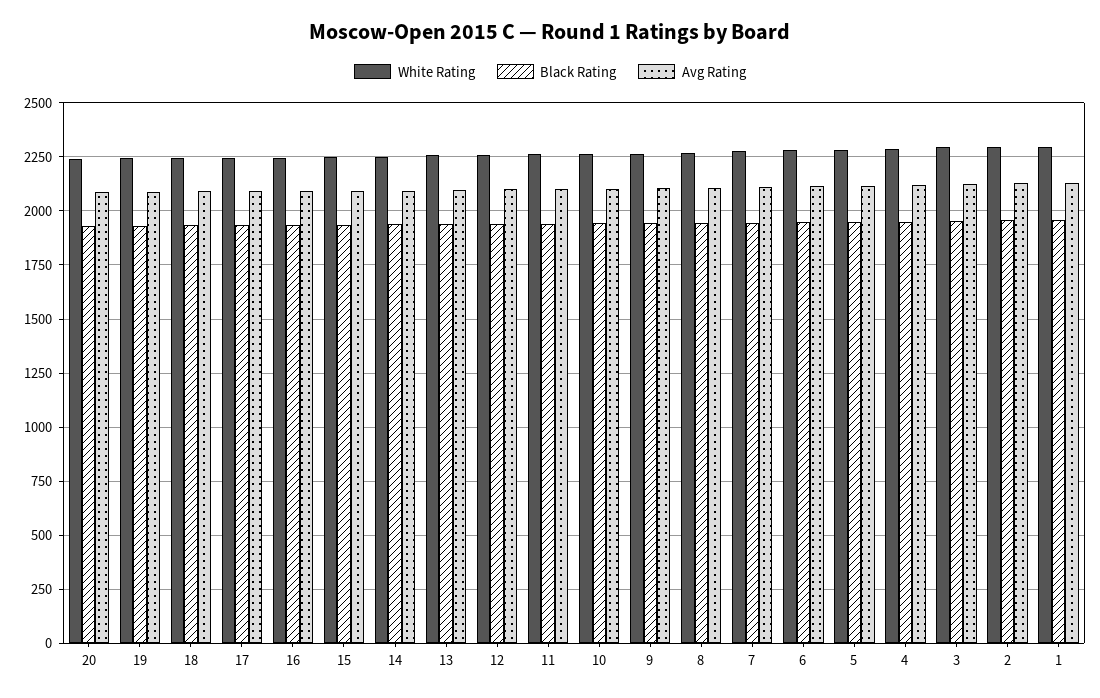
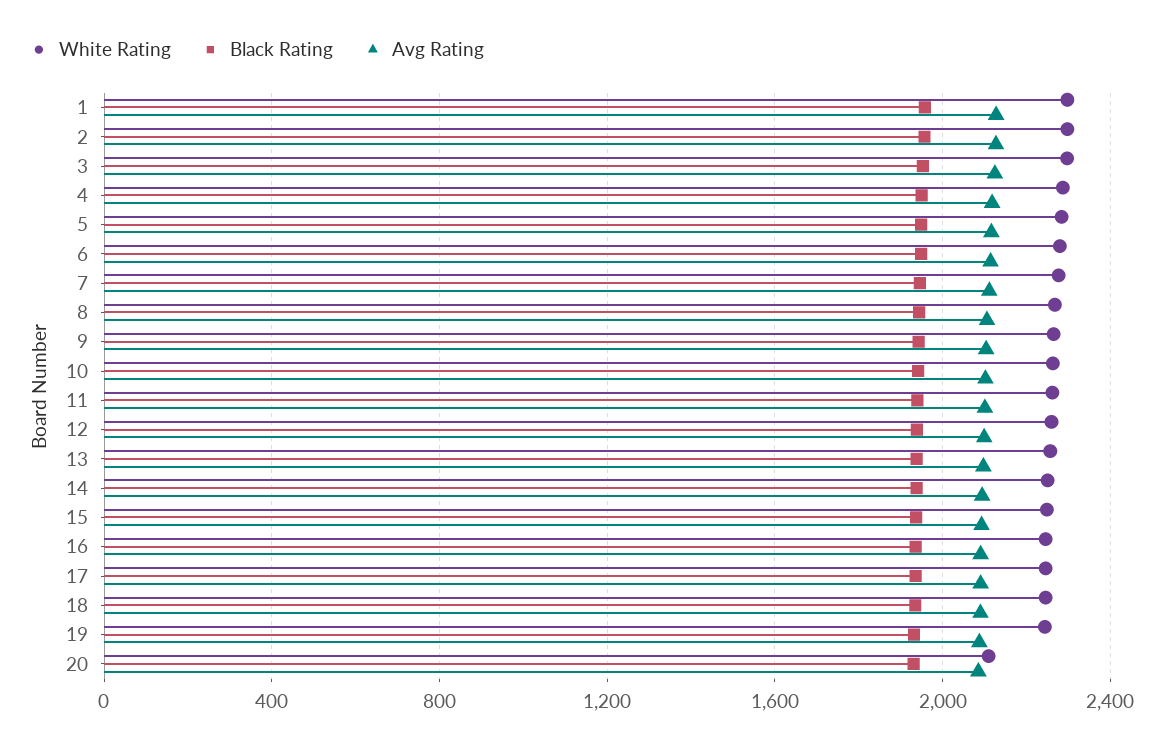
White Rating, 20: 2250 -> 2100

